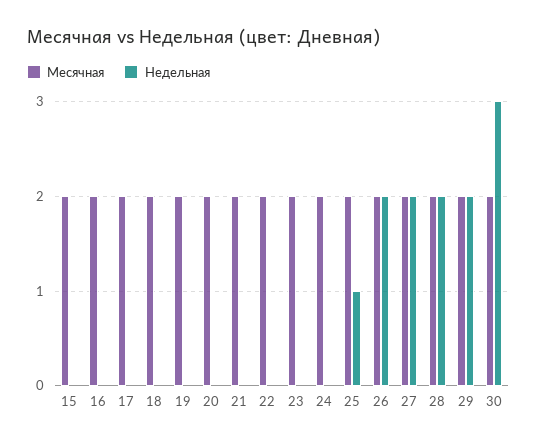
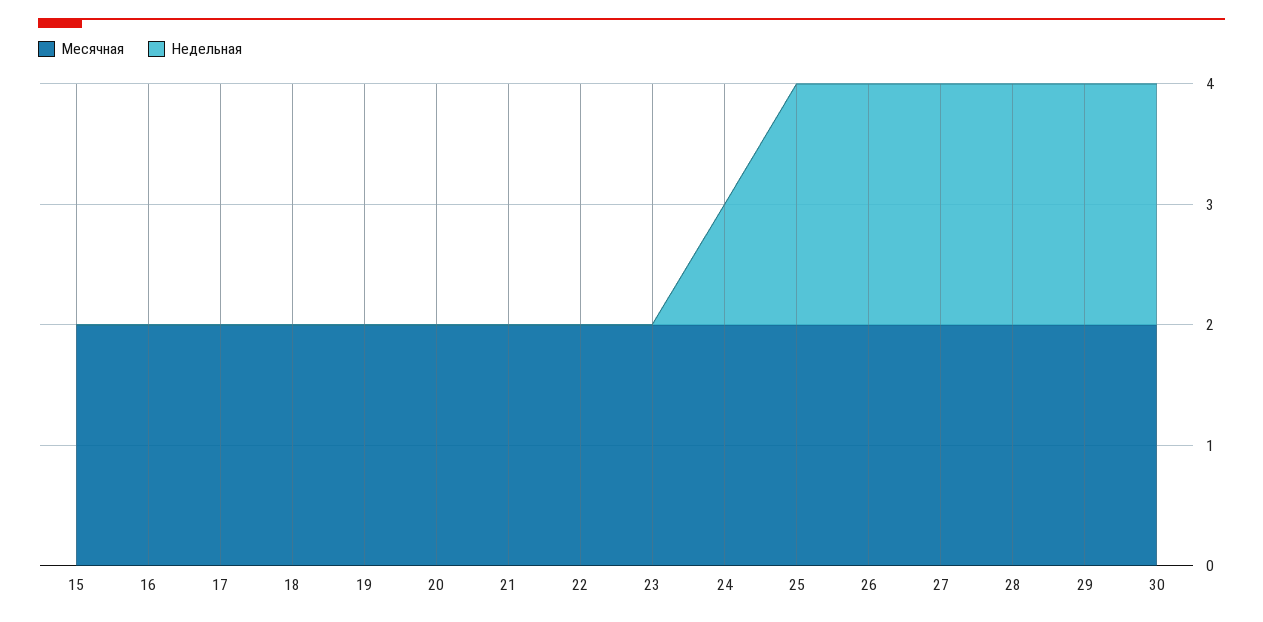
Недельная, 24: 0 -> 1
Недельная, 25: 1 -> 2
Недельная, 30: 3 -> 2

